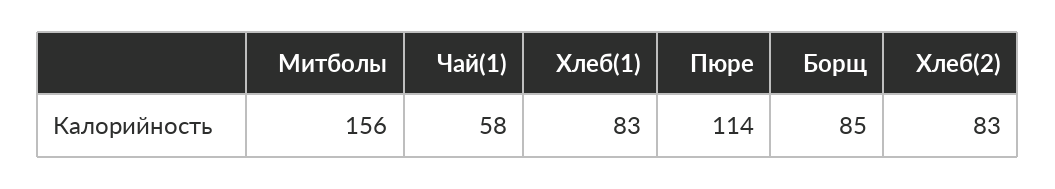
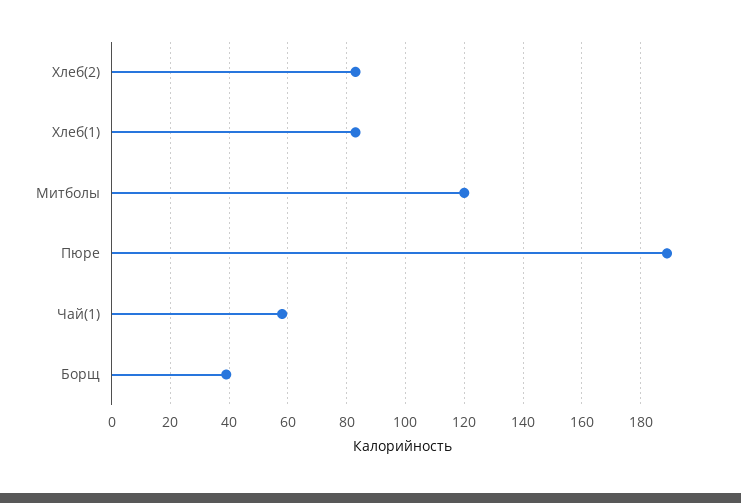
Митболы: 156 -> 120
Пюре: 114 -> 190
Борщ: 85 -> 40

